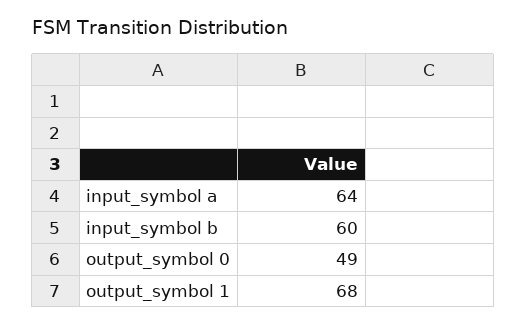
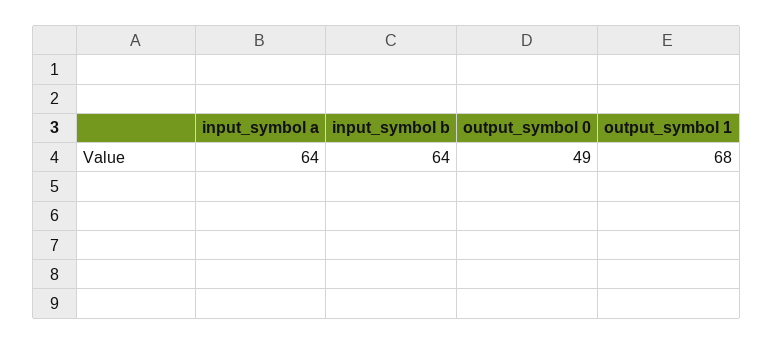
input_symbol b: 60 -> 64

